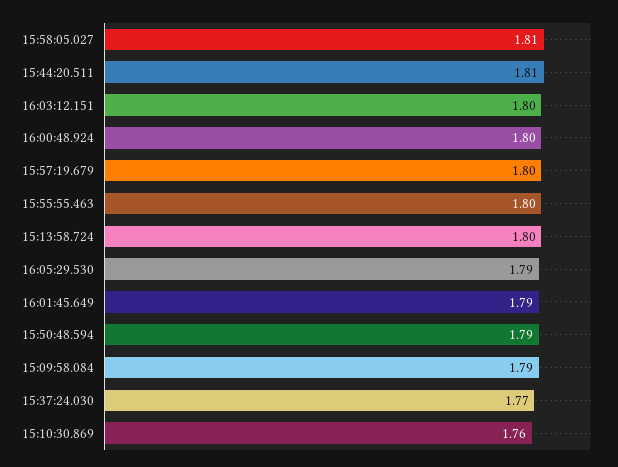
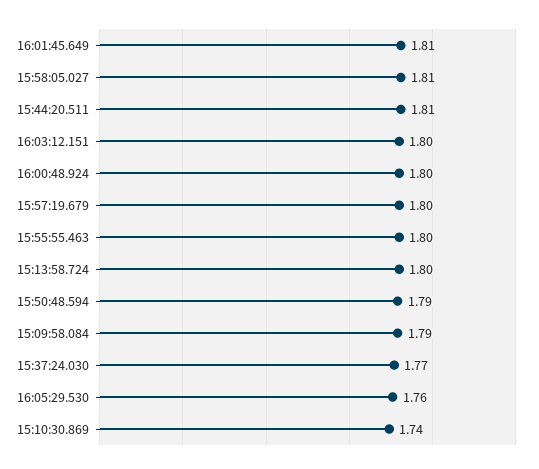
16:05:29.530: 1.79 -> 1.76
16:01:45.649: 1.79 -> 1.81
15:10:30.869: 1.76 -> 1.74

